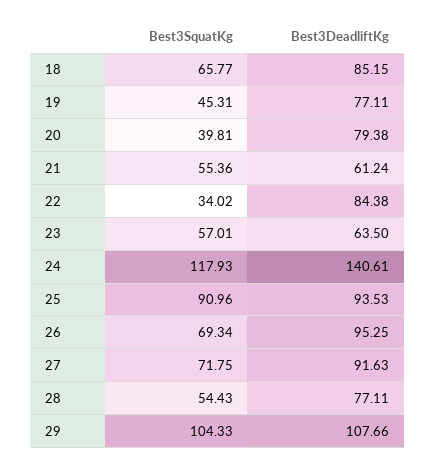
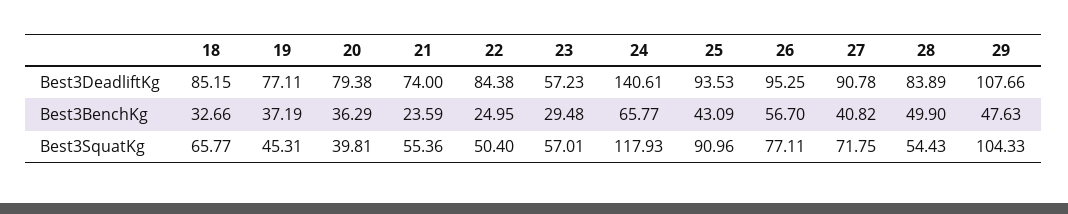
Best3DeadliftKg, 21: 61.24 -> 74
Best3SquatKg, 22: 34.02 -> 50.4
Best3DeadliftKg, 23: 63.5 -> 57.23
Best3SquatKg, 26: 69.34 -> 77.11
Best3DeadliftKg, 27: 91.63 -> 90.78
Best3DeadliftKg, 28: 77.11 -> 83.89
Best3BenchKg, 18: none -> 32.66
Best3BenchKg, 19: none -> 37.19
Best3BenchKg, 20: none -> 36.29
Best3BenchKg, 21: none -> 23.59
Best3BenchKg, 22: none -> 24.95
Best3BenchKg, 23: none -> 29.48
Best3BenchKg, 24: none -> 65.77
Best3BenchKg, 25: none -> 43.09
Best3BenchKg, 26: none -> 56.7
Best3BenchKg, 27: none -> 40.82
Best3BenchKg, 28: none -> 49.9
Best3BenchKg, 29: none -> 47.63

